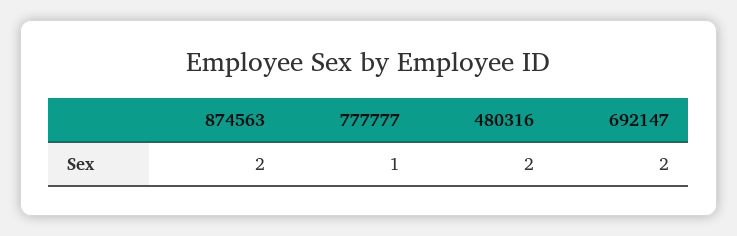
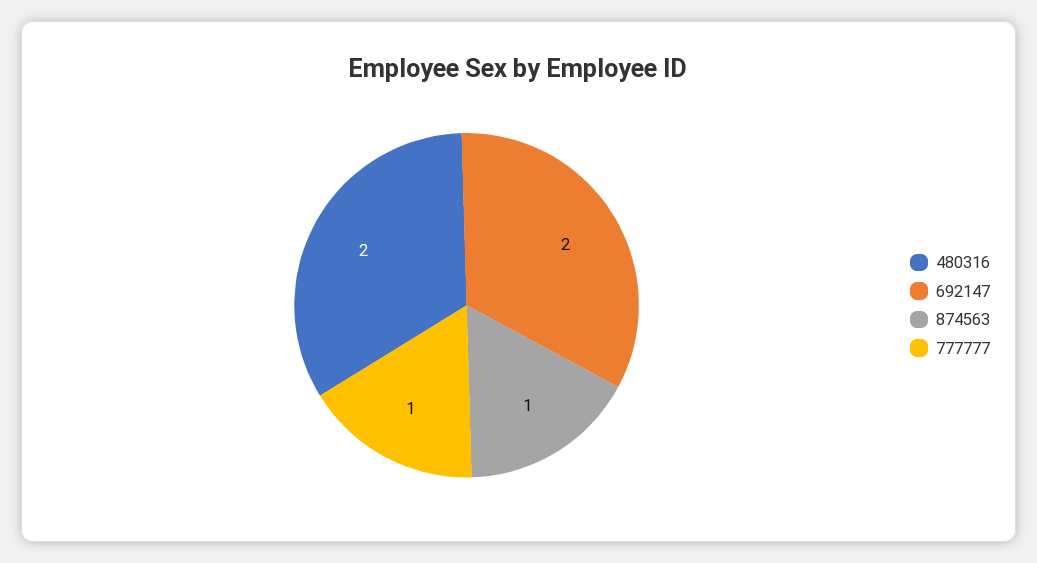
874563: 2 -> 1

